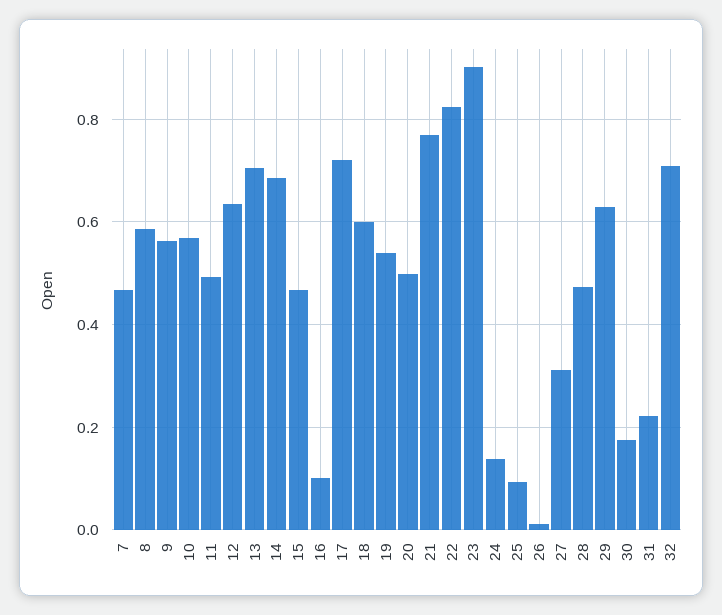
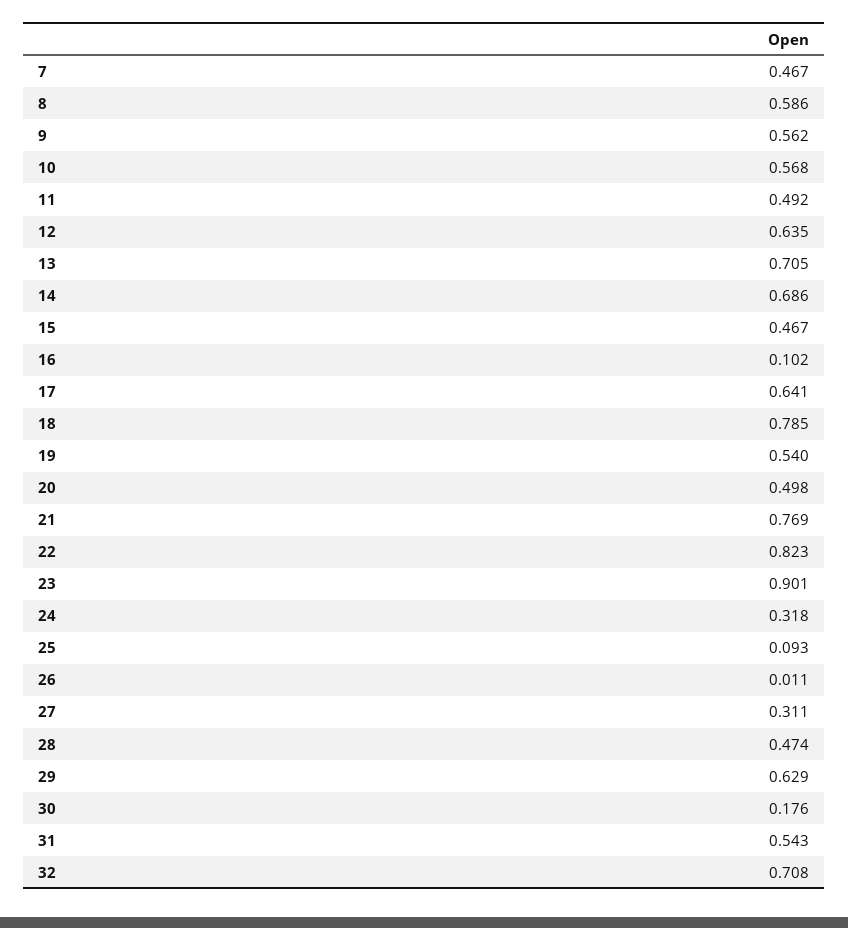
17: 0.72 -> 0.641
18: 0.6 -> 0.785
24: 0.14 -> 0.318
31: 0.22 -> 0.543

